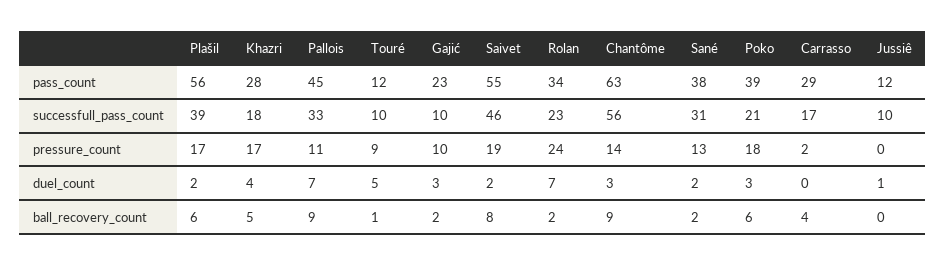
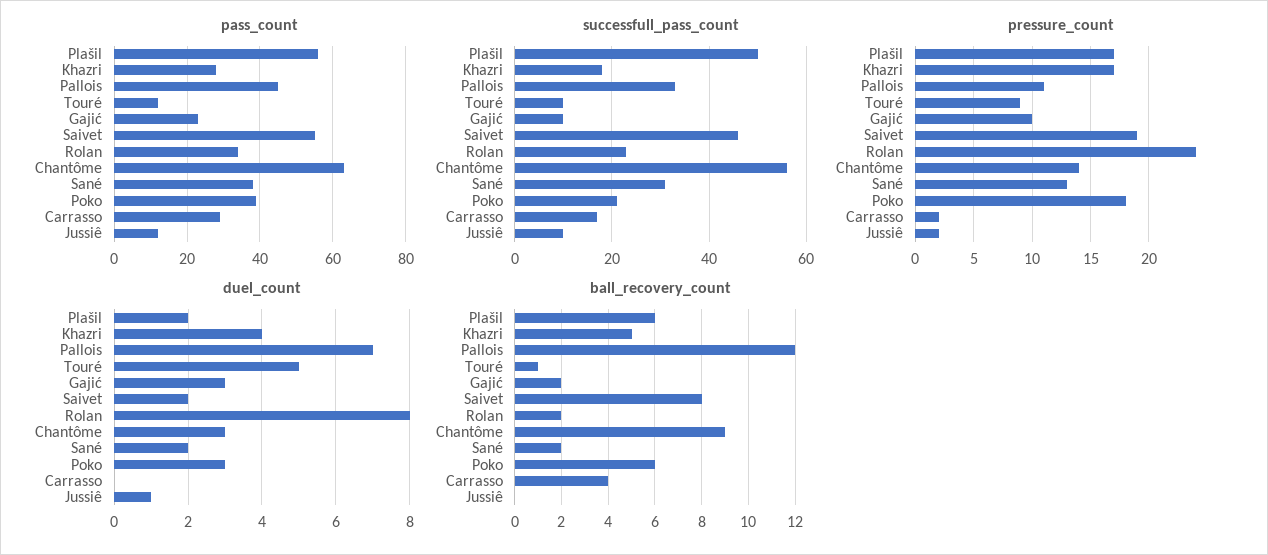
successfull_pass_count, Plašil: 39 -> 50
pressure_count, Jussiê: 0 -> 2
duel_count, Rolan: 7 -> 8
ball_recovery_count, Pallois: 9 -> 12

